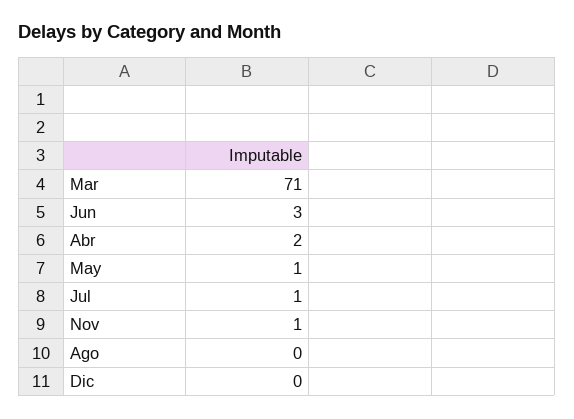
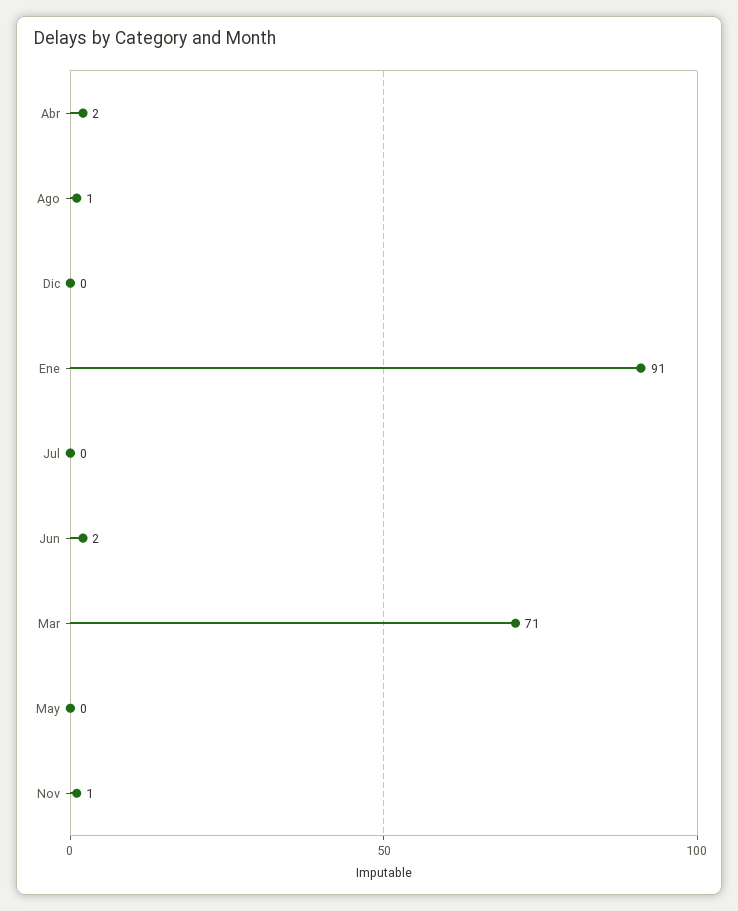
Jun: 3 -> 2
May: 1 -> 0
Jul: 1 -> 0
Ago: 0 -> 1
Ene: none -> 91

